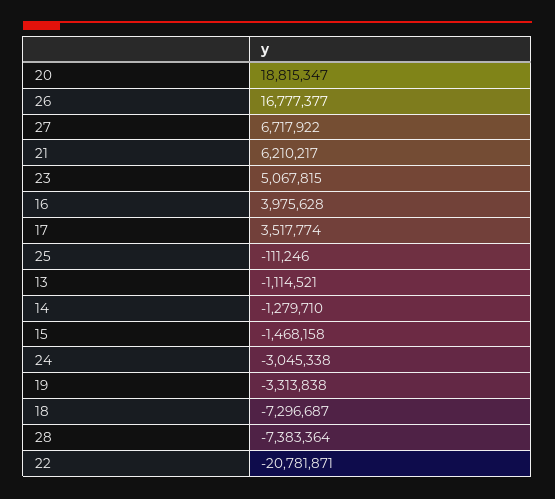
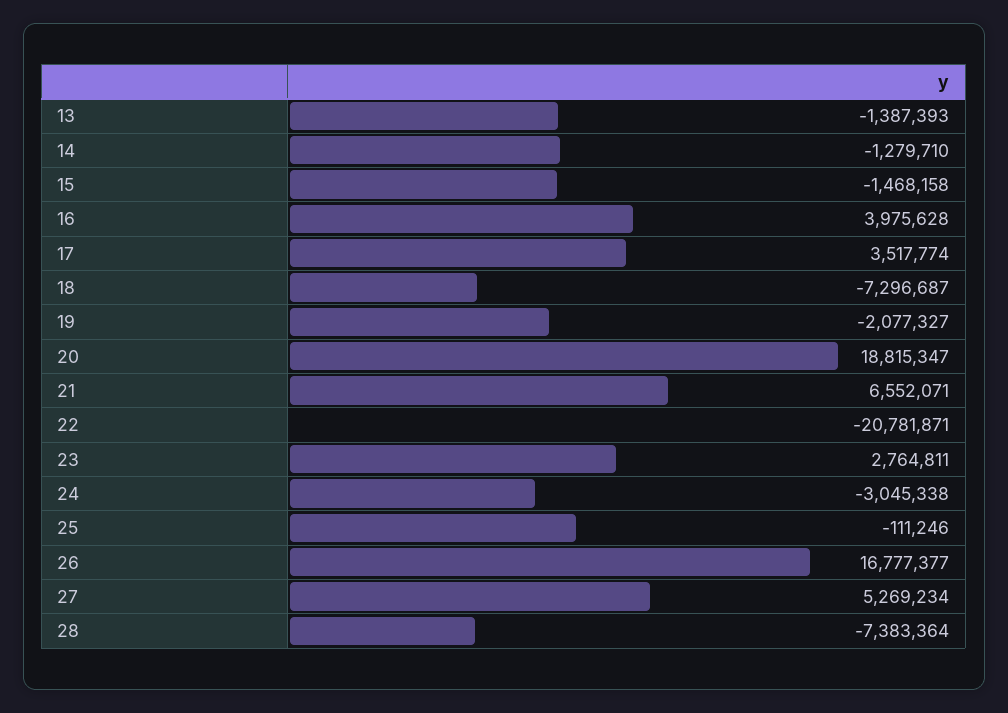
27: 6717922 -> 5269234
21: 6210217 -> 6552071
23: 5067815 -> 2764811
13: -1114521 -> -1387393
19: -3313838 -> -2077327

